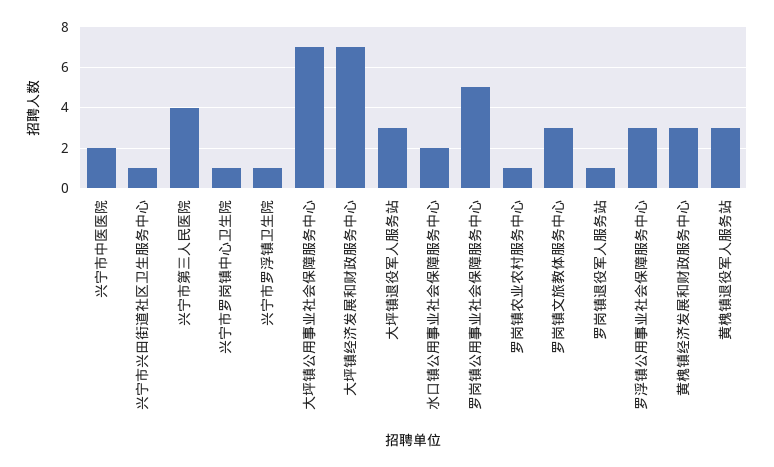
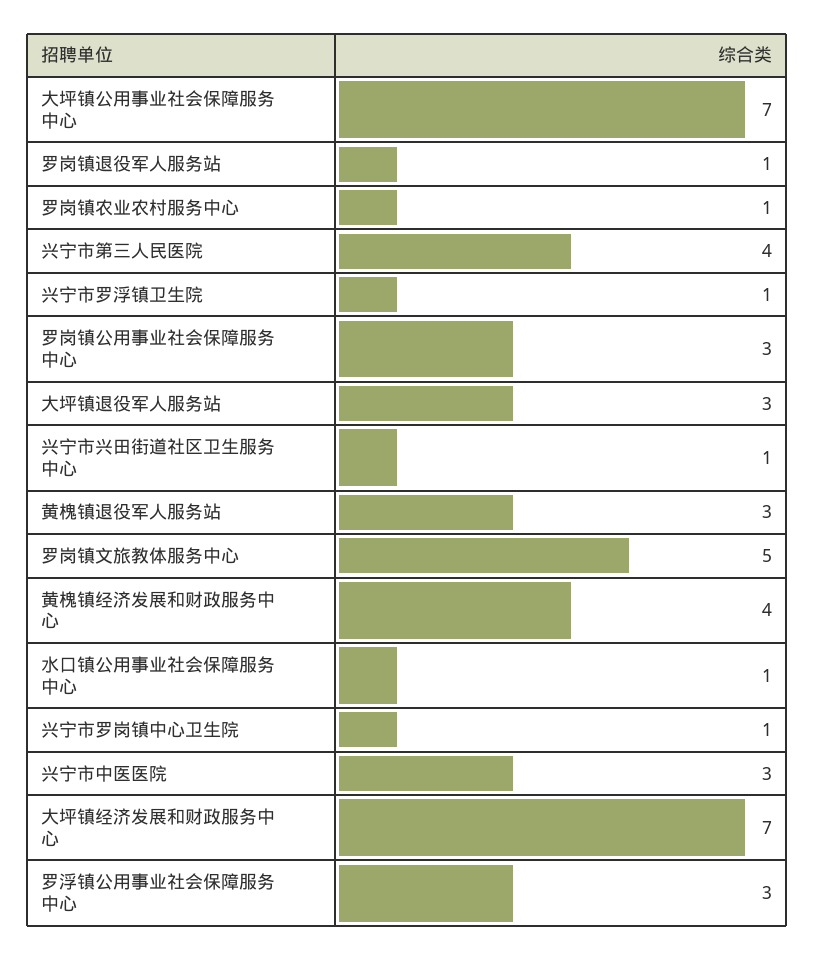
兴宁市中医医院: 2 -> 3
水口镇公用事业社会保障服务中心: 2 -> 1
罗岗镇公用事业社会保障服务中心: 5 -> 3
罗岗镇文旅教体服务中心: 3 -> 5
黄槐镇经济发展和财政服务中心: 3 -> 4

